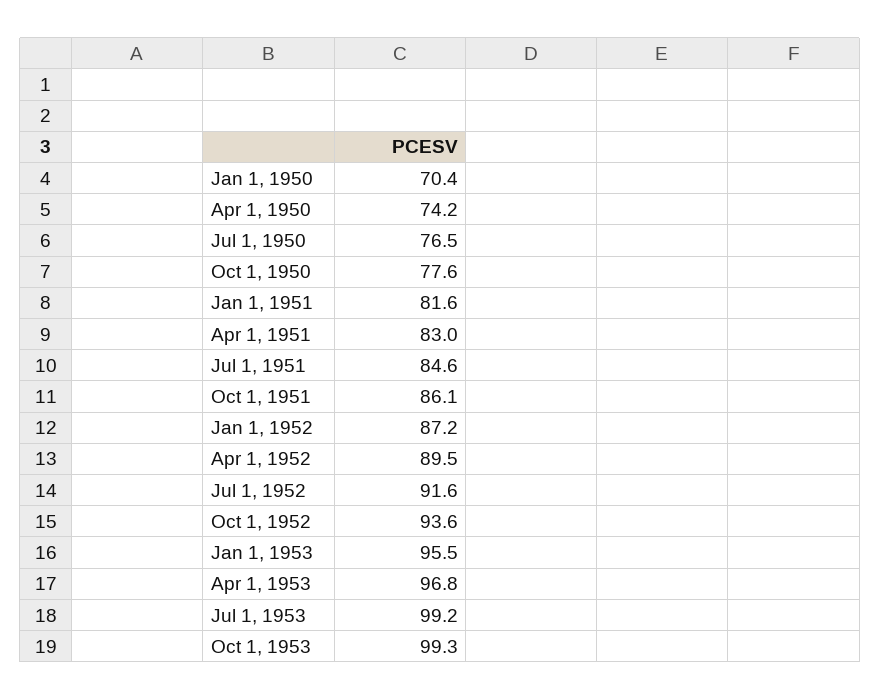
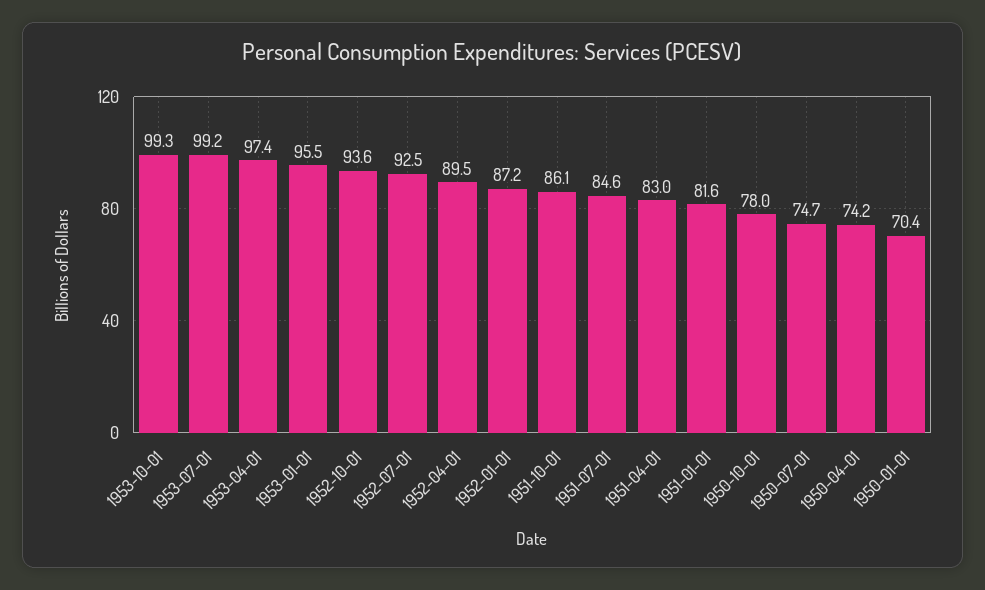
Jul 1, 1950: 76.5 -> 74.7
Oct 1, 1950: 77.6 -> 78
Jul 1, 1952: 91.6 -> 92.5
Apr 1, 1953: 96.8 -> 97.4

